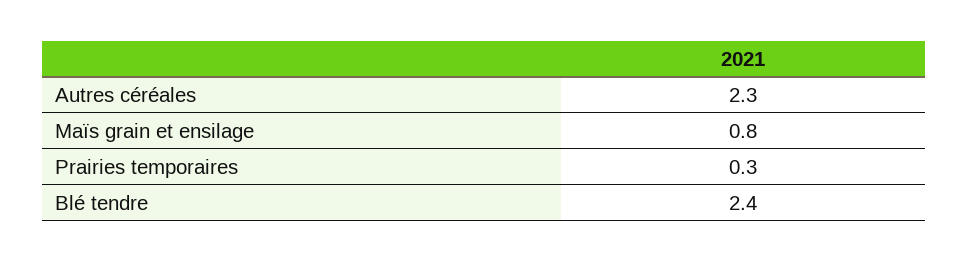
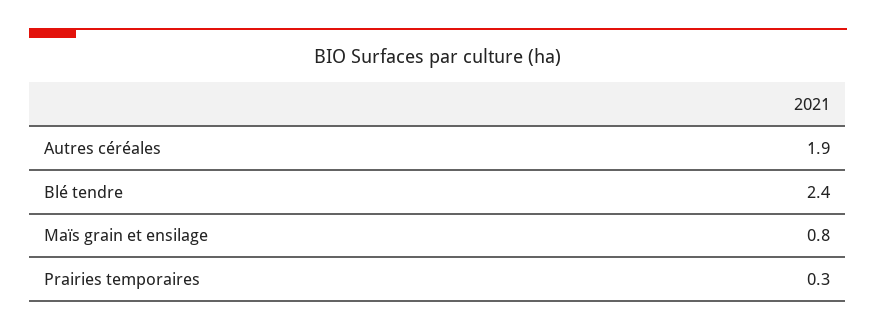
Autres céréales: 2.3 -> 1.9

